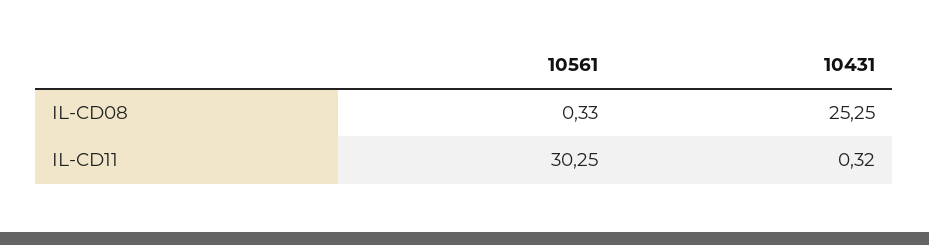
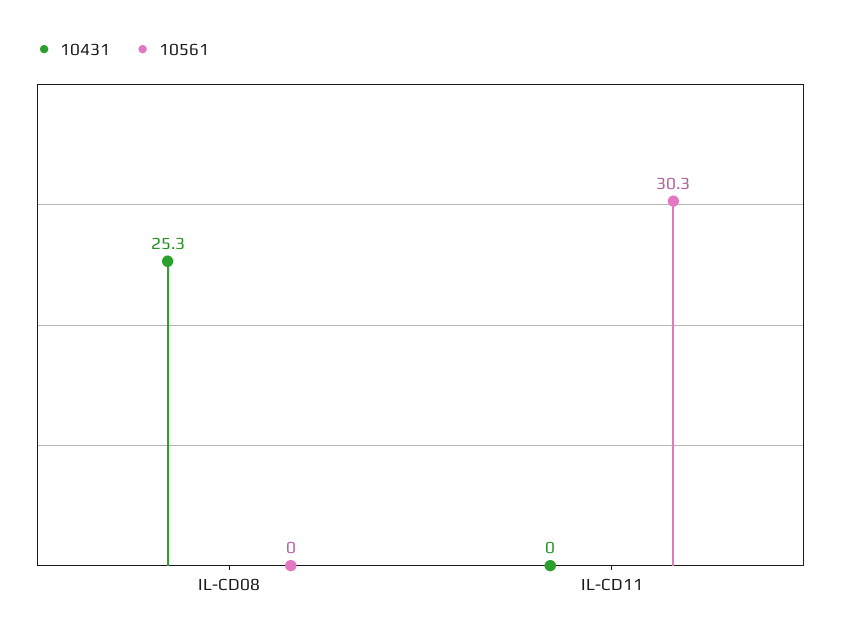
10561, IL-CD08: 0.33 -> 0
10431, IL-CD11: 0.32 -> 0

